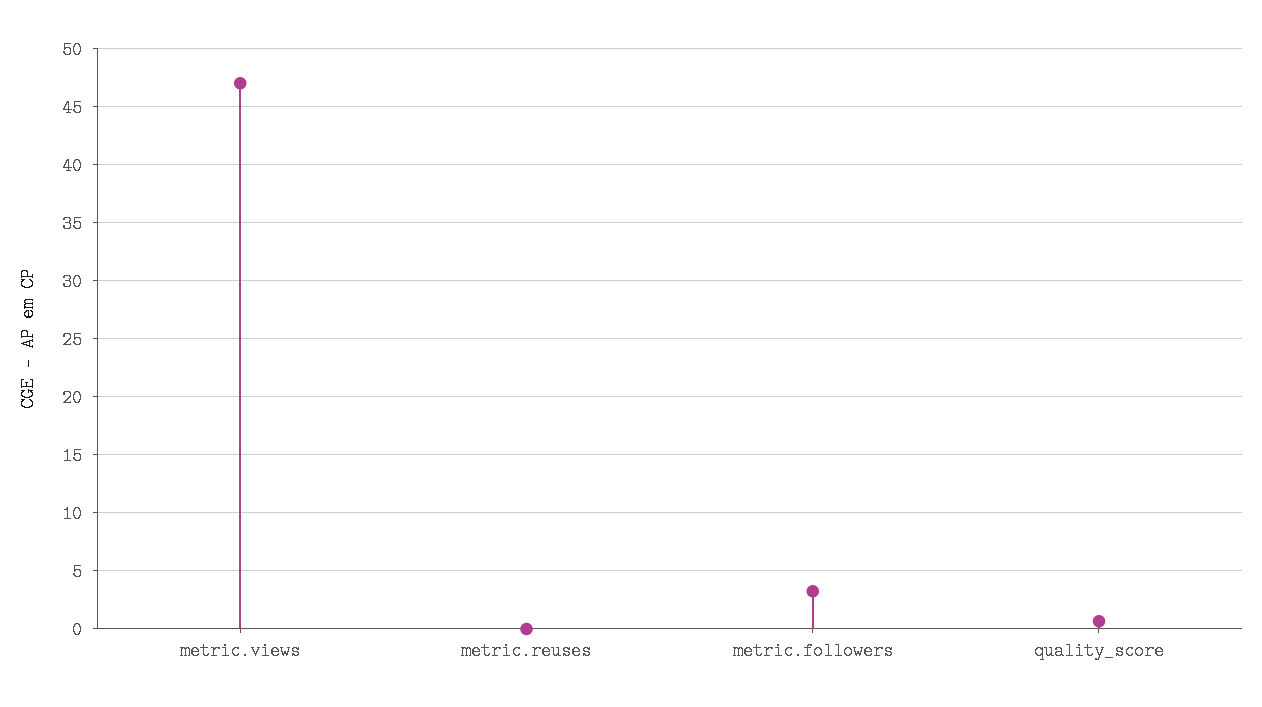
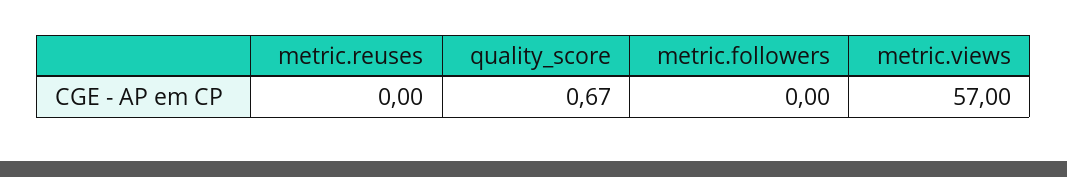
metric.views: 47 -> 57
metric.followers: 3 -> 0

